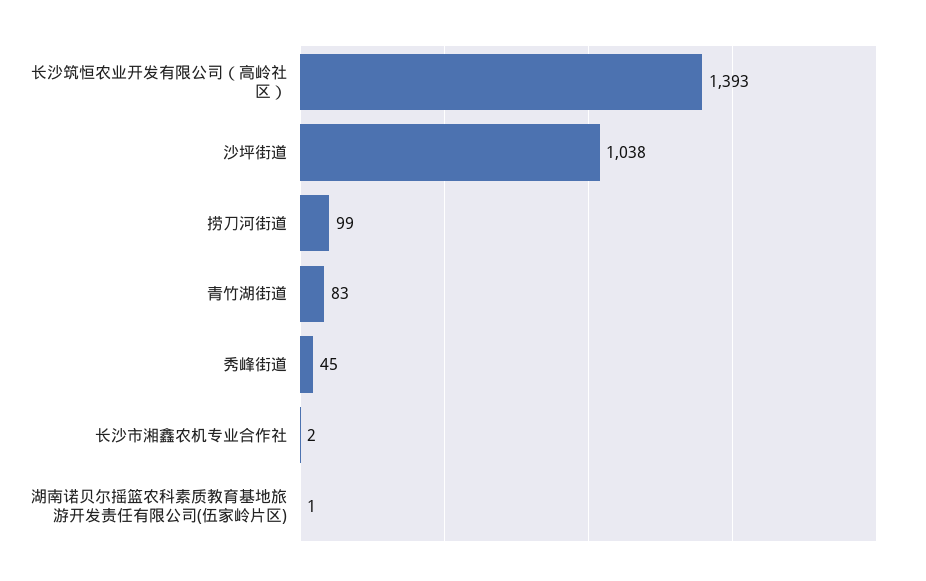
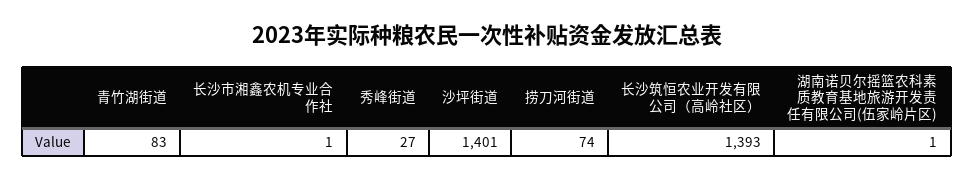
沙坪街道: 1038 -> 1401
捞刀河街道: 99 -> 74
秀峰街道: 45 -> 27
长沙市湘鑫农机专业合作社: 2 -> 1

